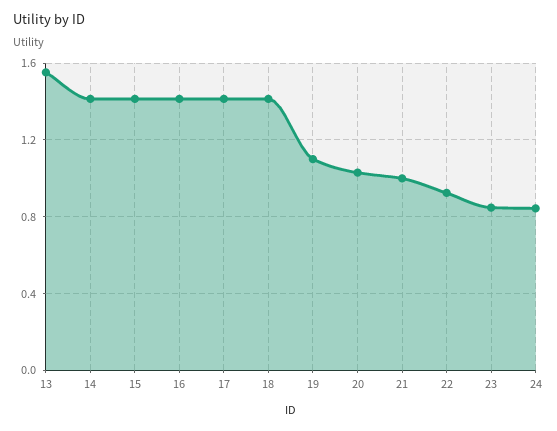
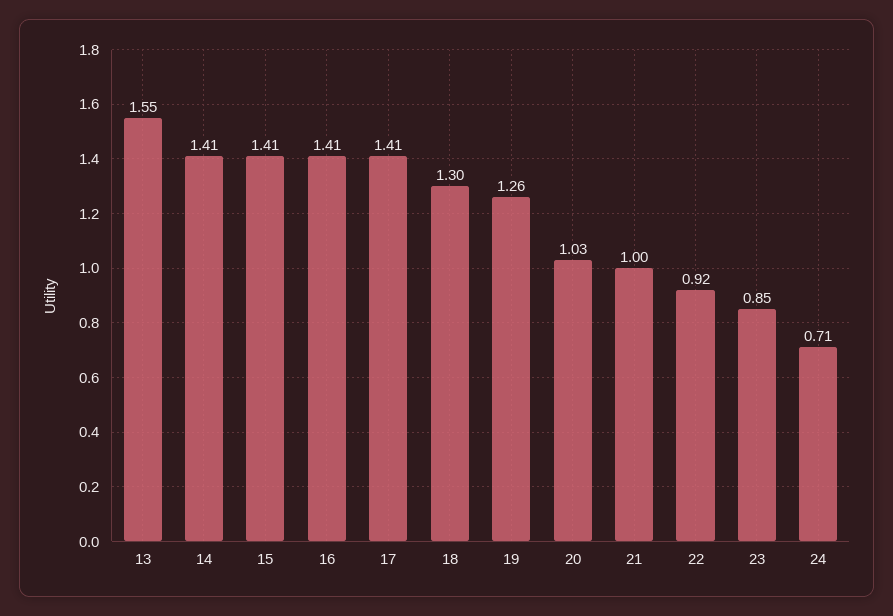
18: 1.4 -> 1.3
19: 1.1 -> 1.26
24: 0.85 -> 0.71

